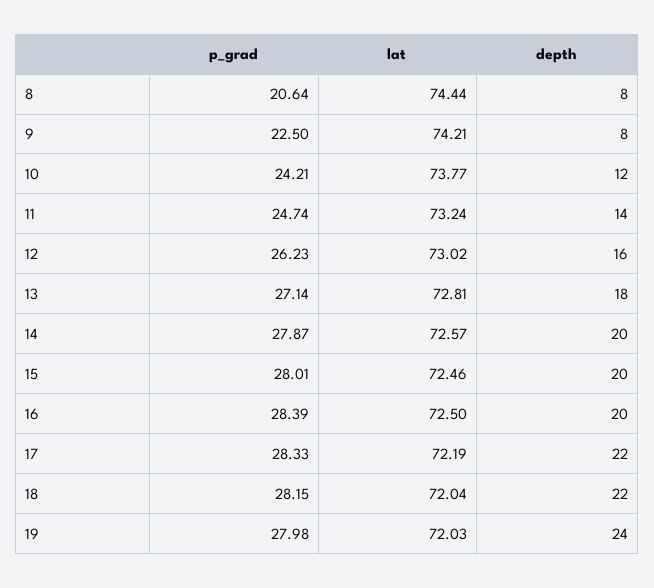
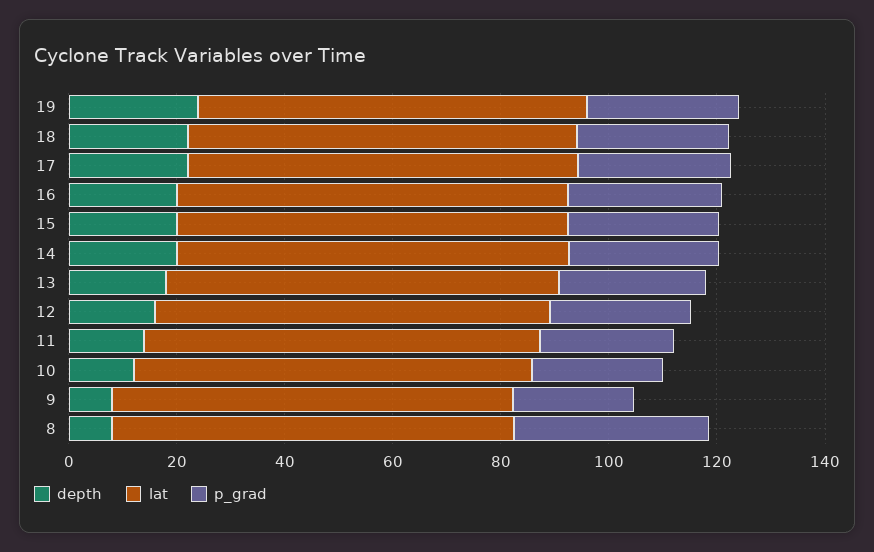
p_grad, 8: 20.64 -> 35

